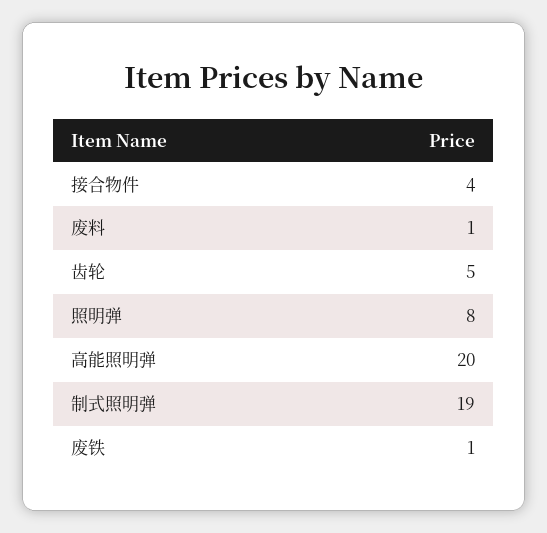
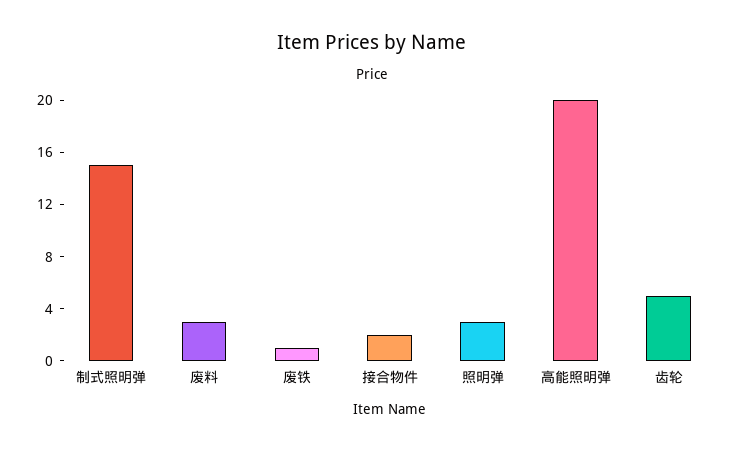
接合物件: 4 -> 2
废料: 1 -> 3
照明弹: 8 -> 3
制式照明弹: 19 -> 15

